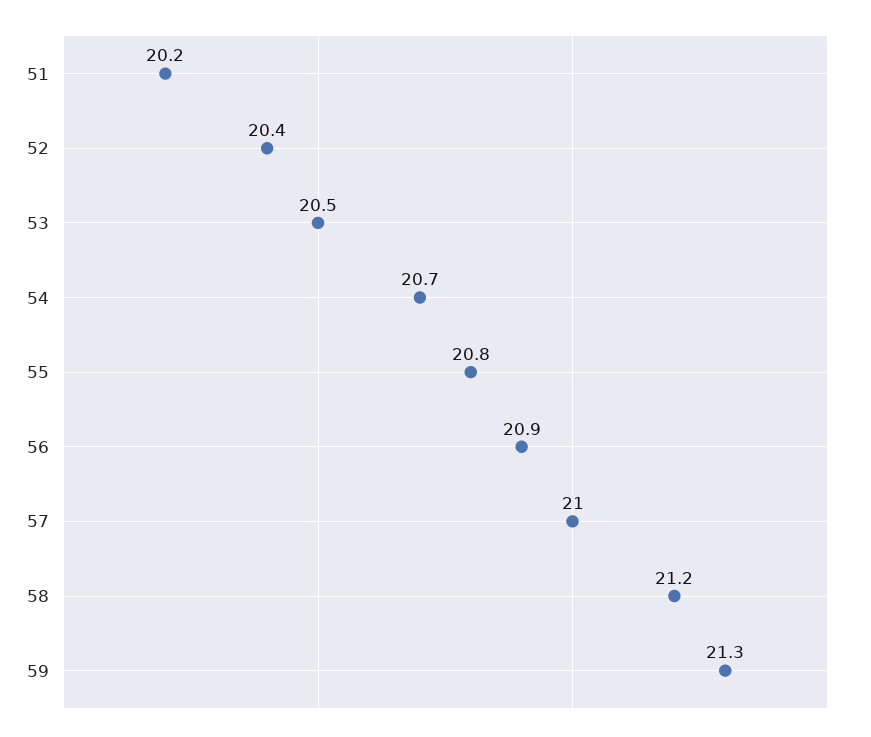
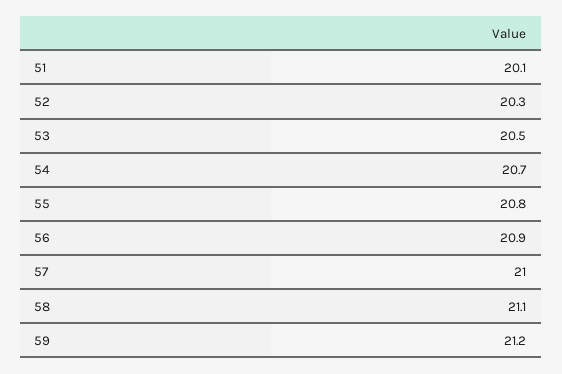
51: 20.2 -> 20.1
52: 20.4 -> 20.3
58: 21.2 -> 21.1
59: 21.3 -> 21.2

